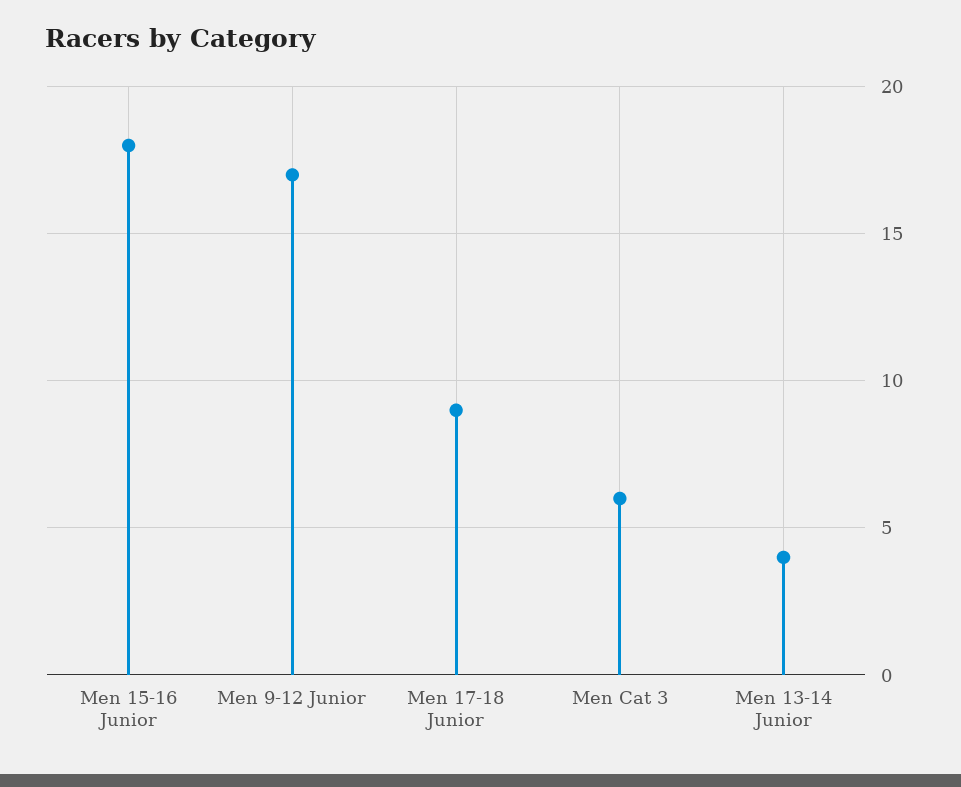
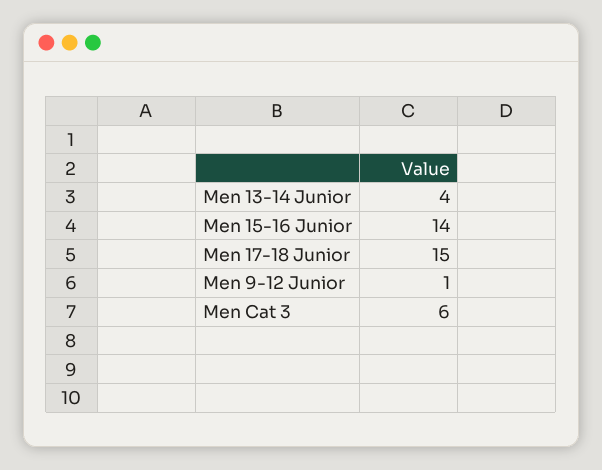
Men 15-16 Junior: 18 -> 14
Men 9-12 Junior: 17 -> 1
Men 17-18 Junior: 9 -> 15

